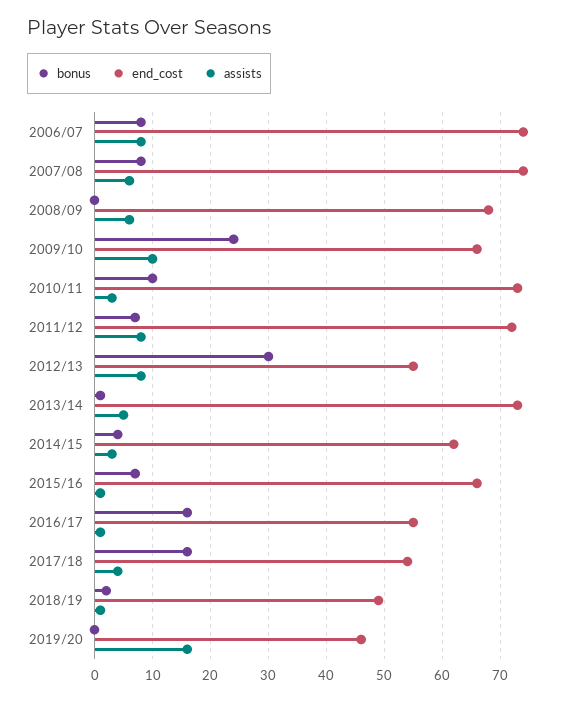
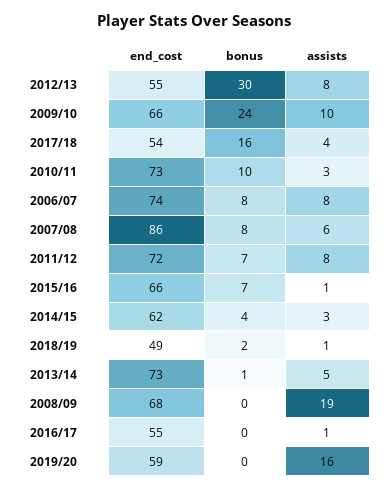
end_cost, 2007/08: 75 -> 86
assists, 2008/09: 5 -> 19
bonus, 2016/17: 15 -> 0
end_cost, 2019/20: 45 -> 59

